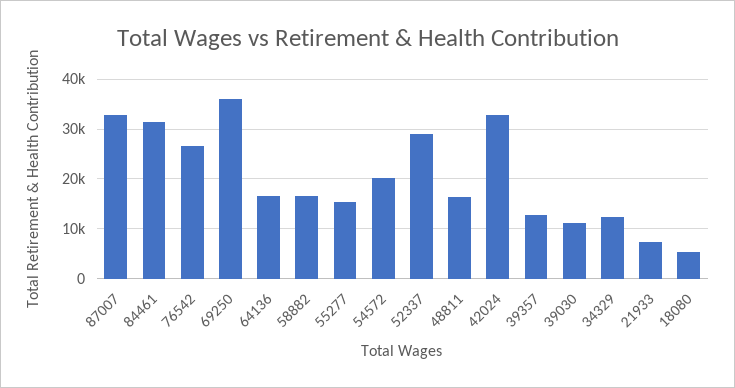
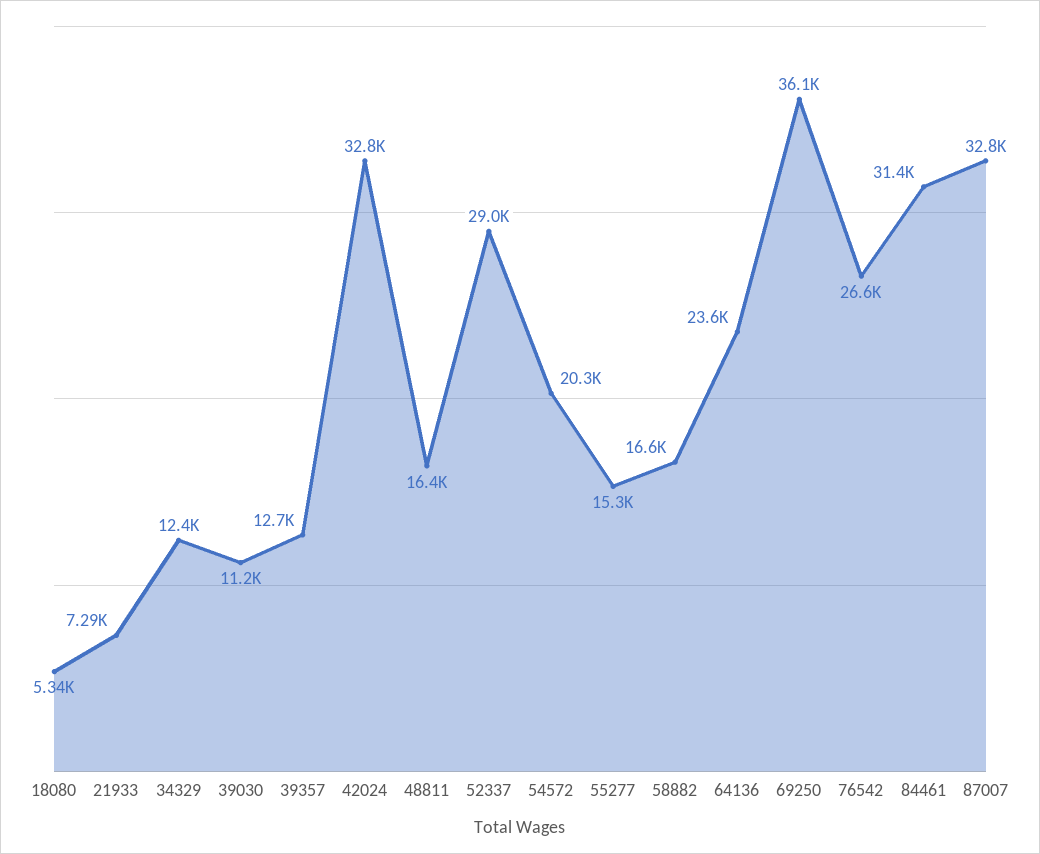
64136: 16000 -> 23600

